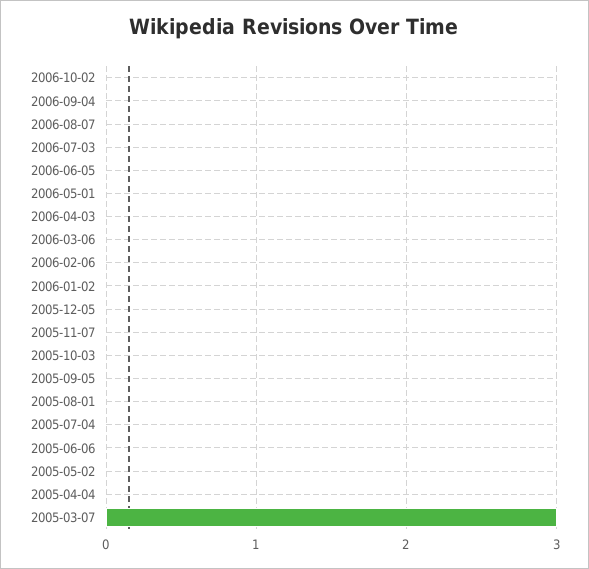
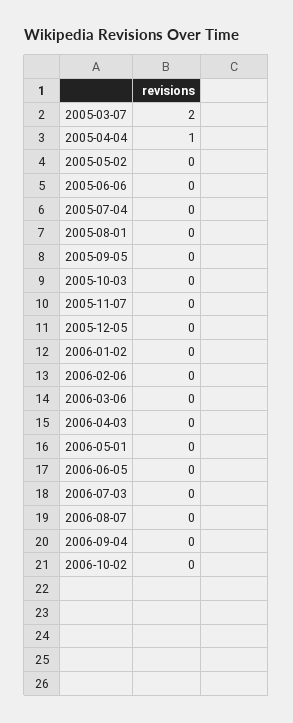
2005-04-04: 0 -> 1
2005-03-07: 3 -> 2

